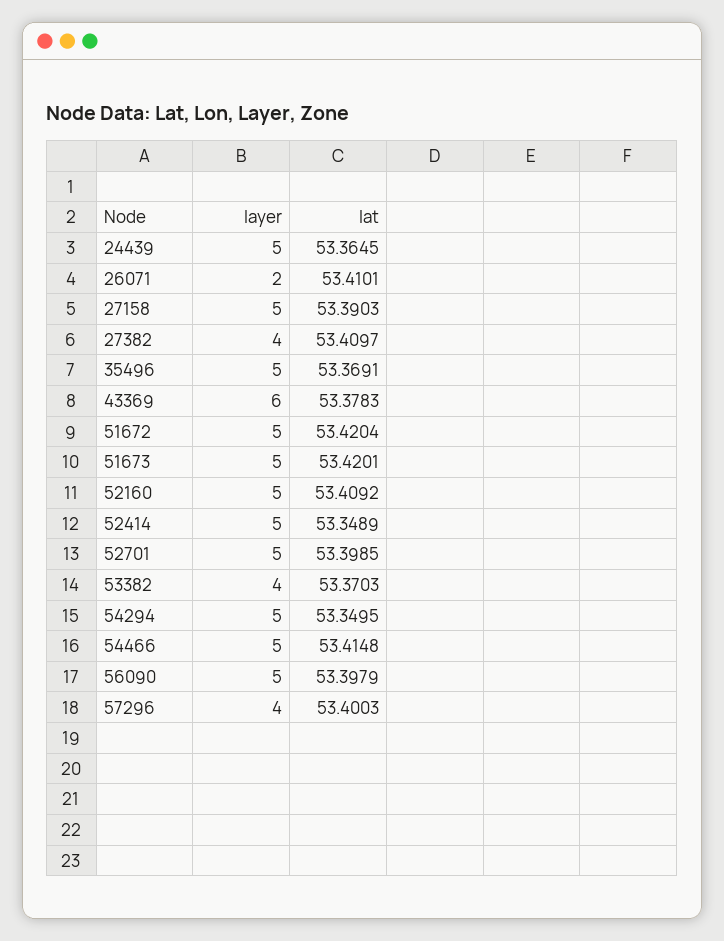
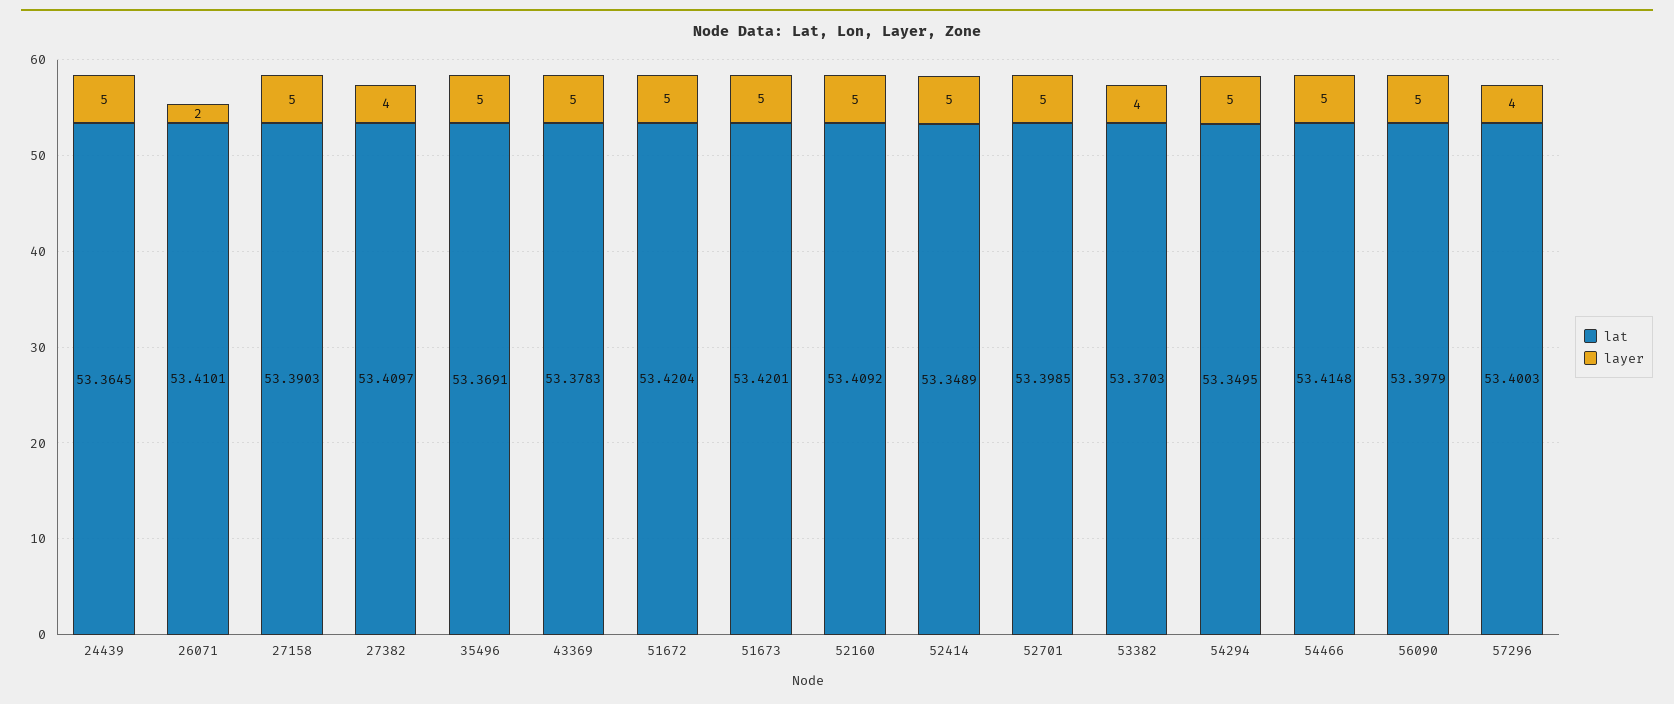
layer, 43369: 6 -> 5

